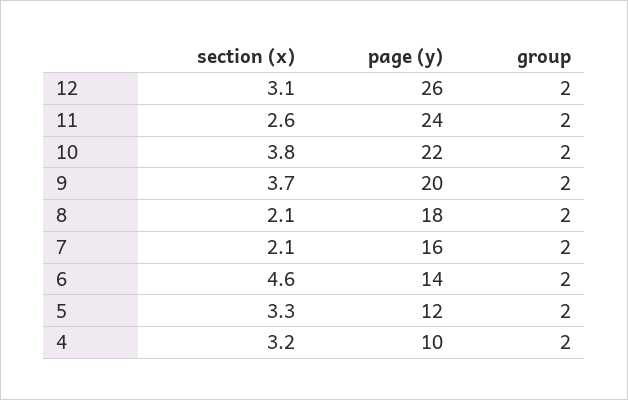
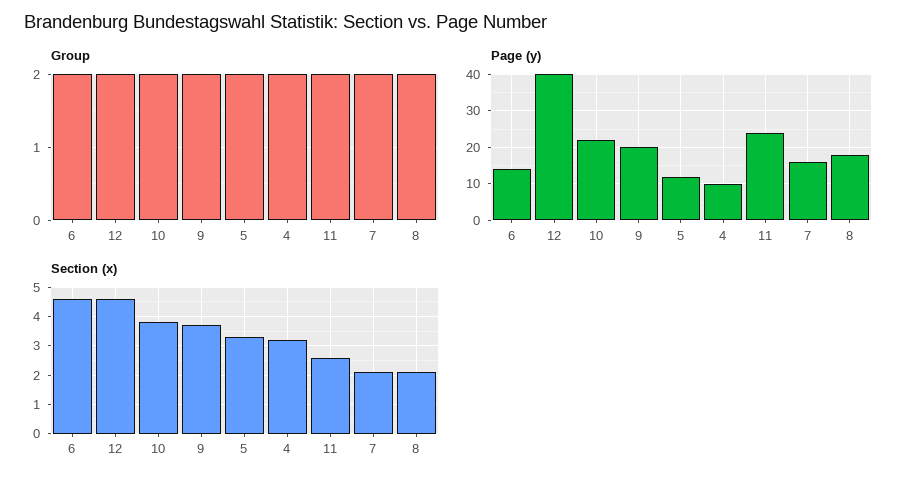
section (x), 12: 3.1 -> 4.5
page (y), 12: 26 -> 40

